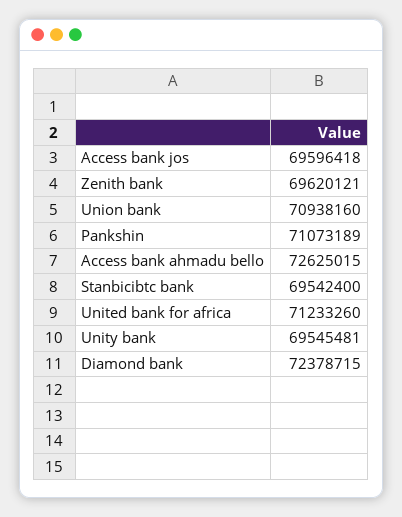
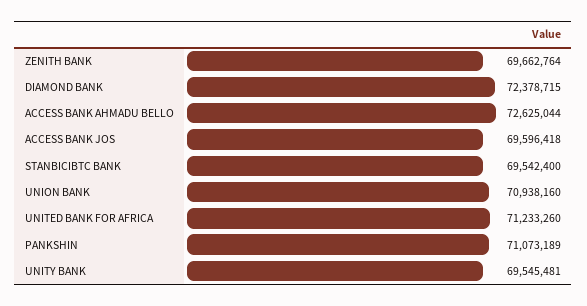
Zenith bank: 69620121 -> 69662764
Access bank ahmadu bello: 72625015 -> 72625044

